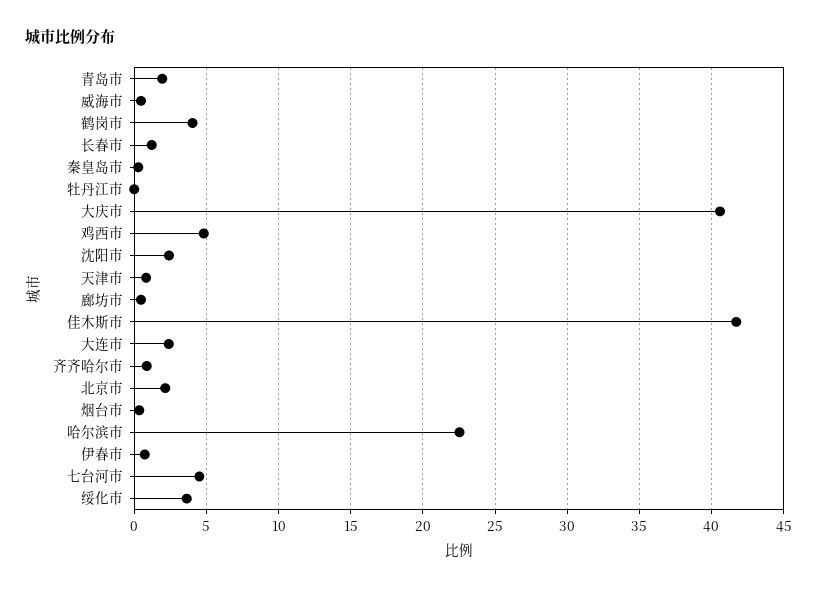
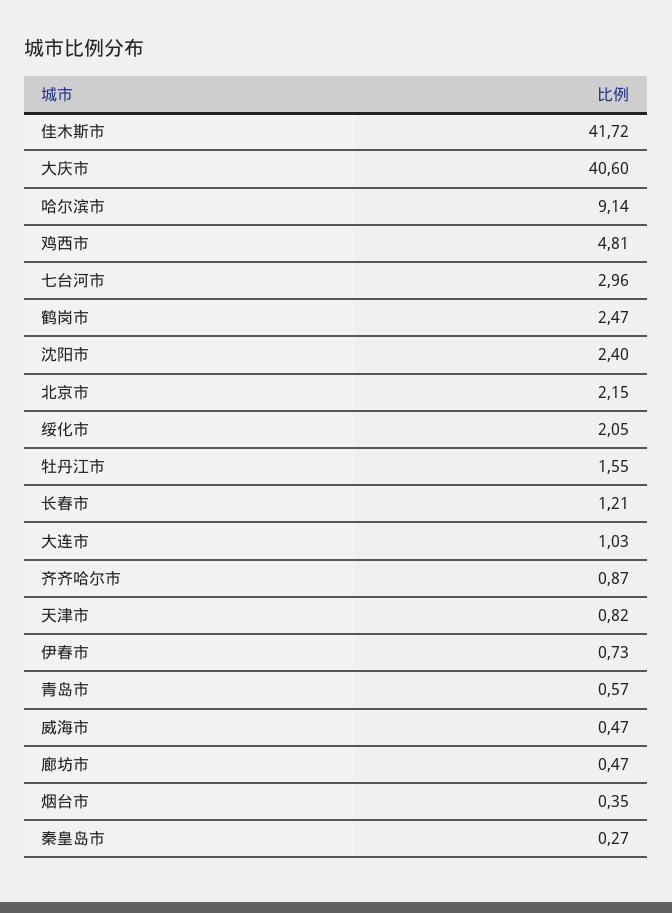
青岛市: 2 -> 0.57
鹤岗市: 4 -> 2.47
牡丹江市: 0 -> 1.55
大连市: 2.5 -> 1.03
哈尔滨市: 22.5 -> 9.14
七台河市: 4.5 -> 2.96
绥化市: 3.5 -> 2.05

